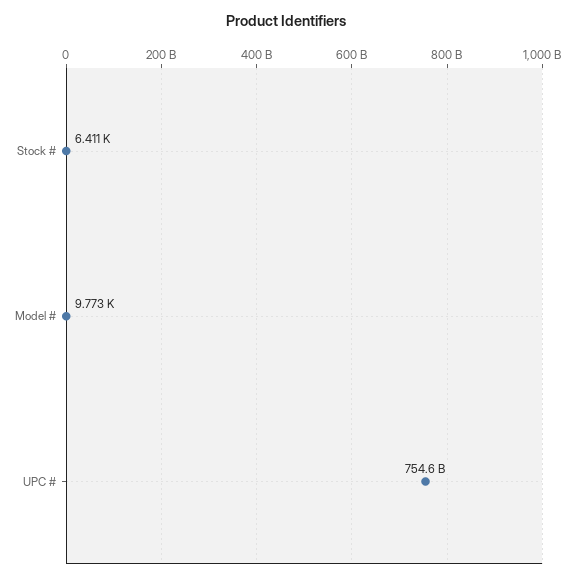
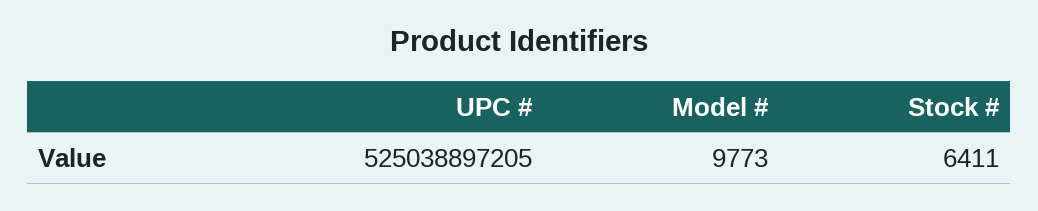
UPC #: 754600000000 -> 525038897205

